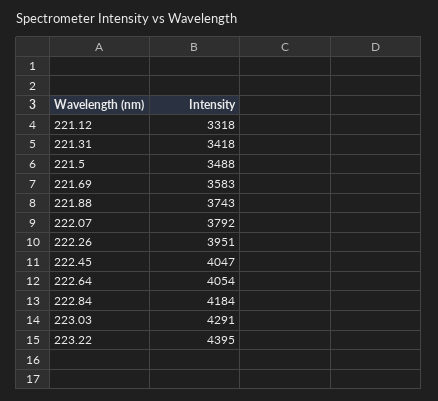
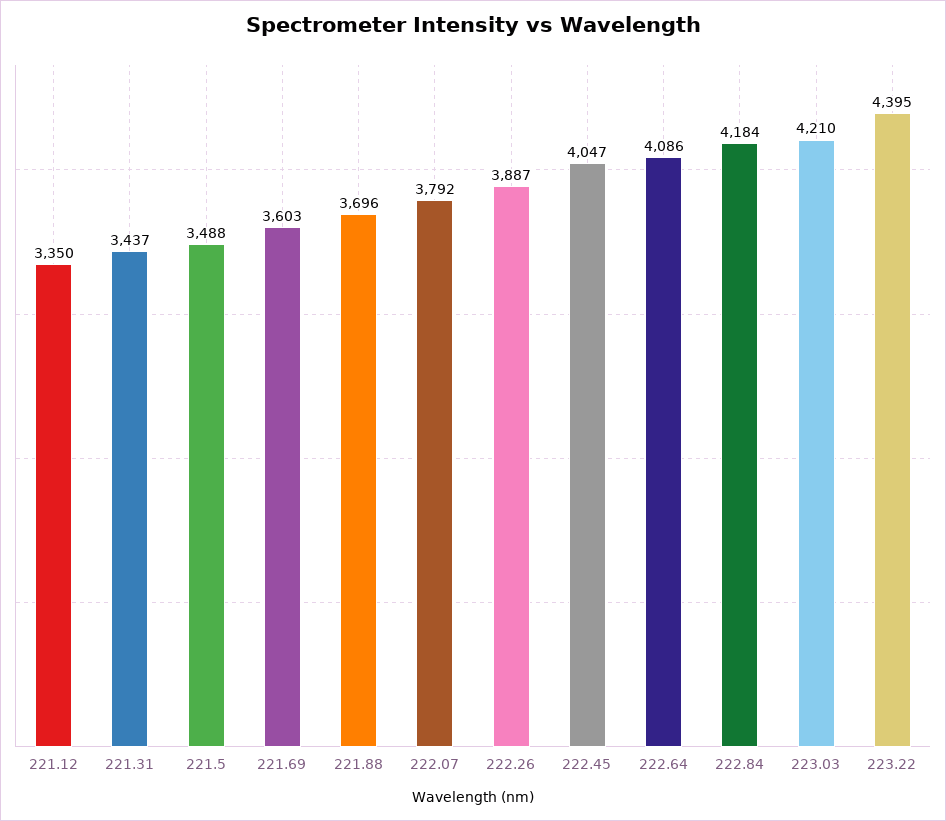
221.12: 3318 -> 3350
221.31: 3418 -> 3437
221.69: 3583 -> 3603
221.88: 3743 -> 3696
222.26: 3951 -> 3887
222.64: 4054 -> 4086
223.03: 4291 -> 4210

